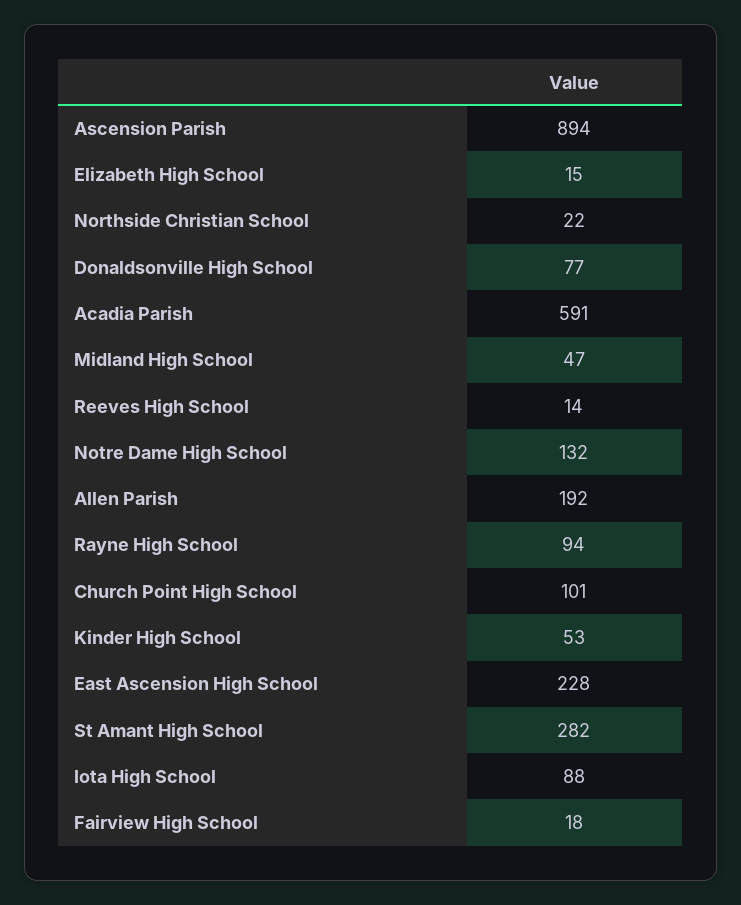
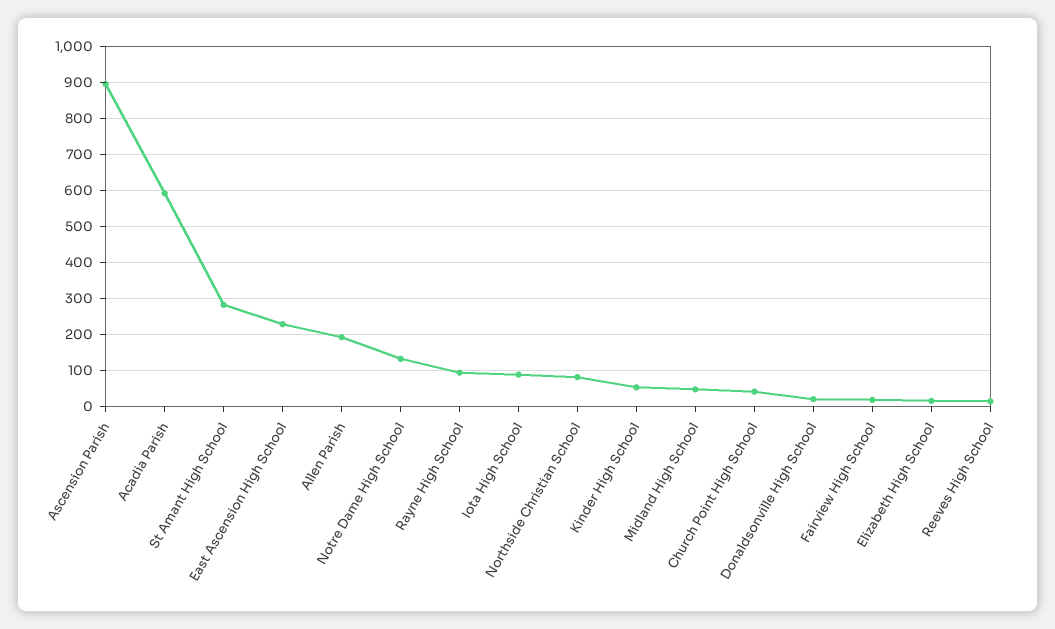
Northside Christian School: 22 -> 80
Donaldsonville High School: 77 -> 20
Church Point High School: 101 -> 40

